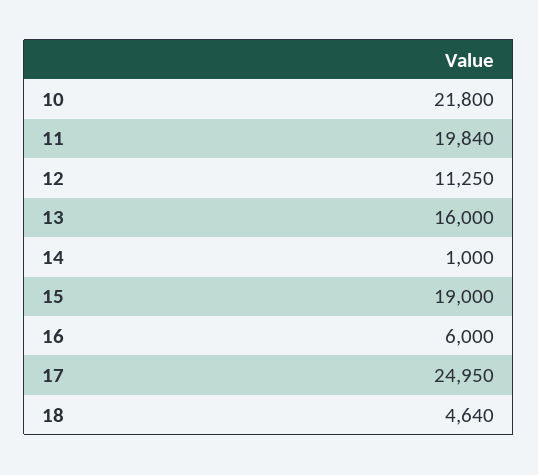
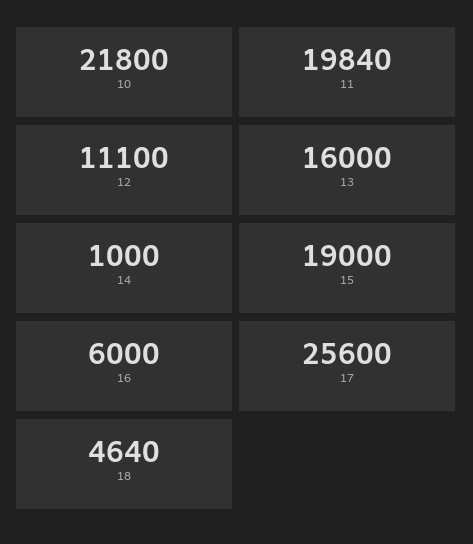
12: 11250 -> 11100
17: 24950 -> 25600

